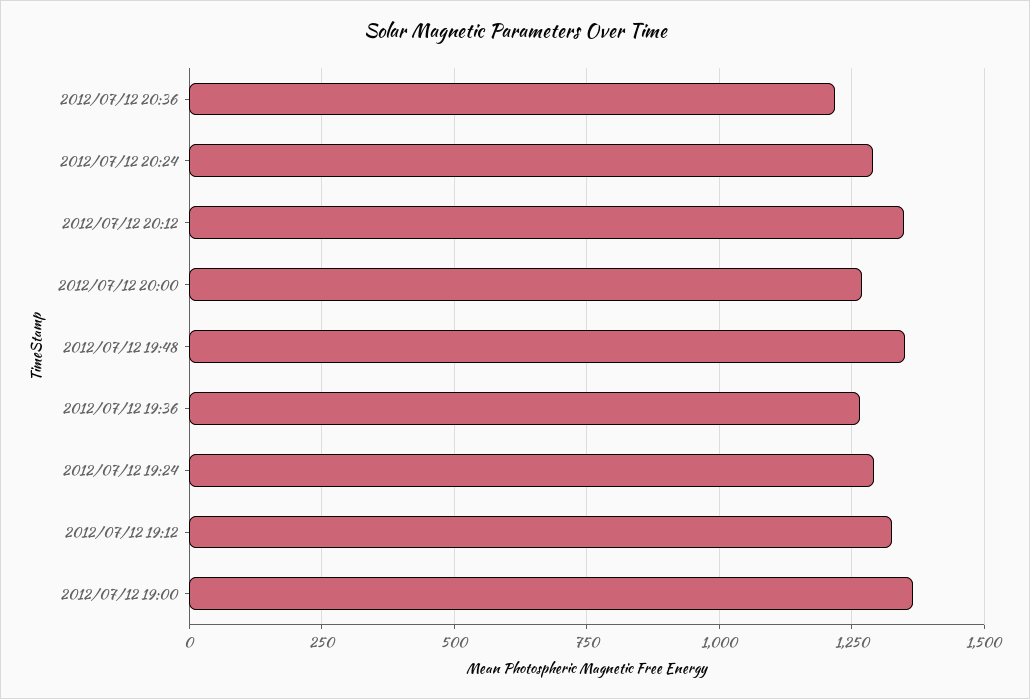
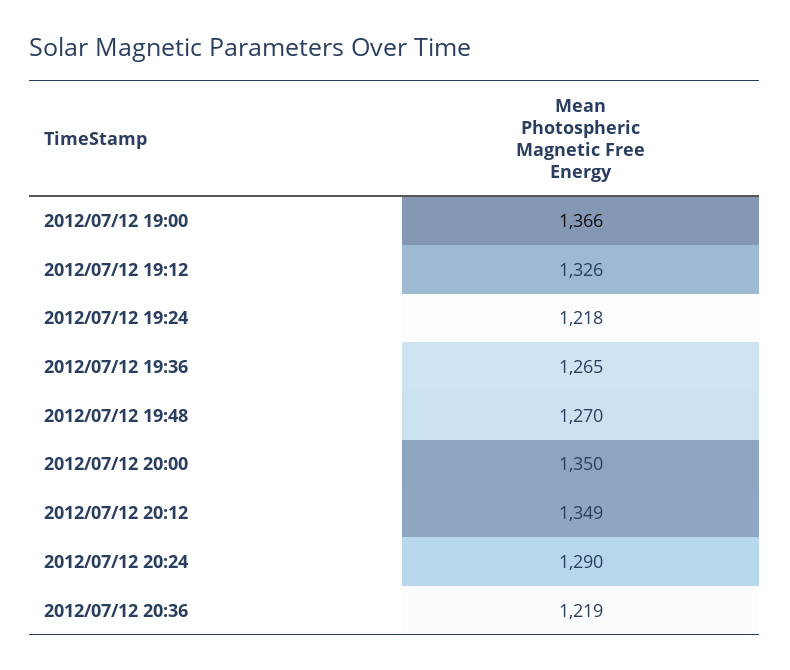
2012/07/12 20:00: 1275 -> 1350
2012/07/12 19:48: 1350 -> 1270
2012/07/12 19:24: 1300 -> 1218

